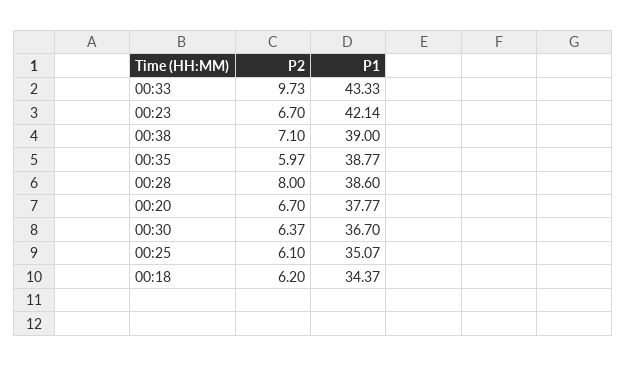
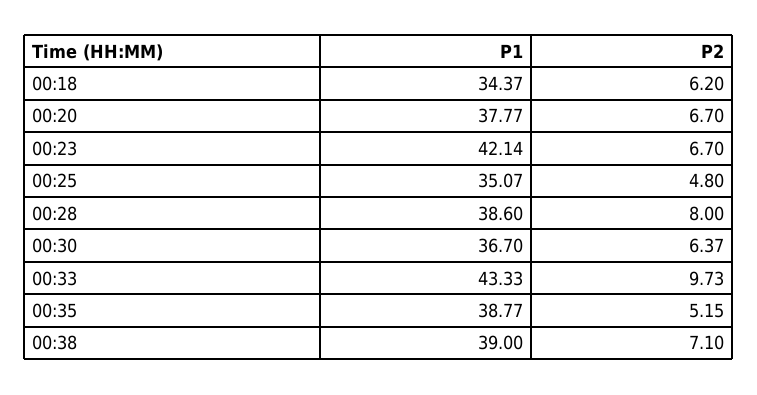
P2, 00:35: 5.97 -> 5.15
P2, 00:25: 6.1 -> 4.8

